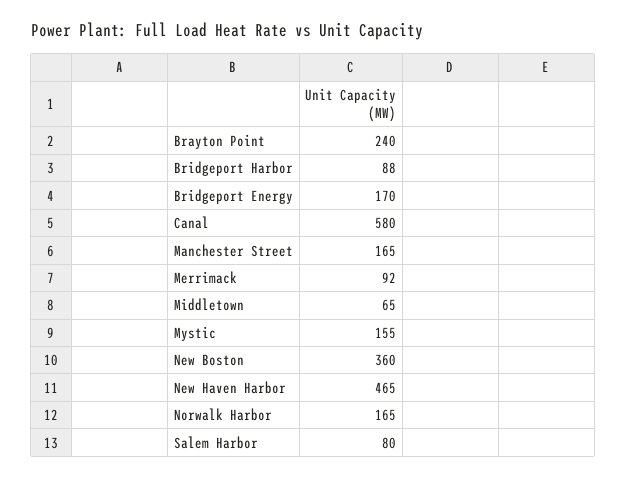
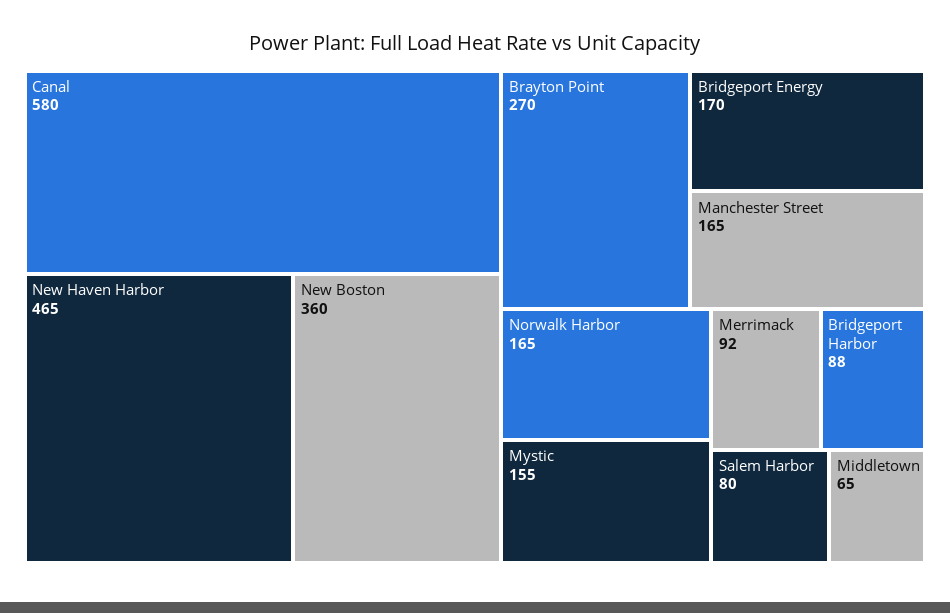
Brayton Point: 240 -> 270

